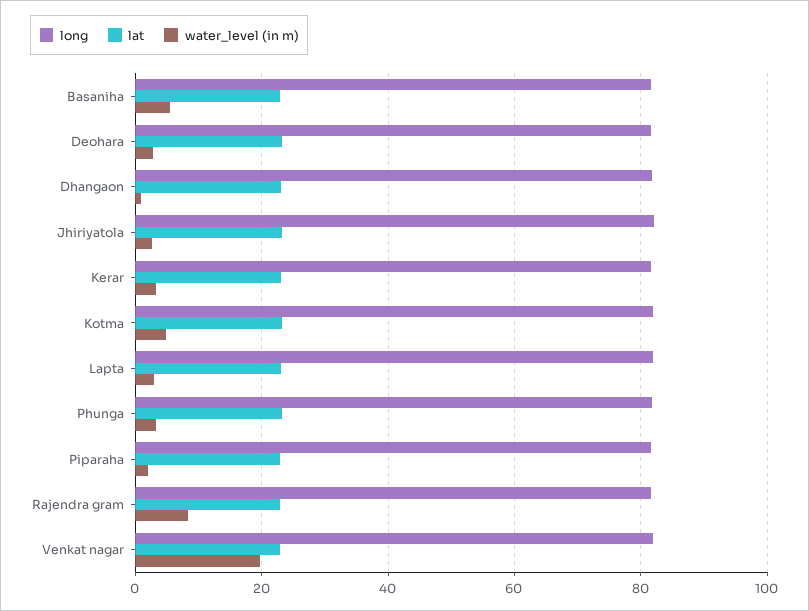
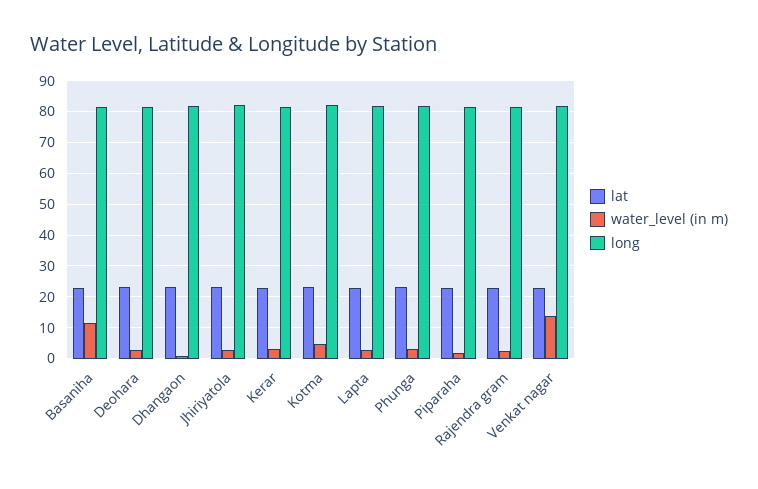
water_level (in m), Basaniha: 6 -> 12
water_level (in m), Rajendra gram: 8 -> 2
water_level (in m), Venkat nagar: 20 -> 14

